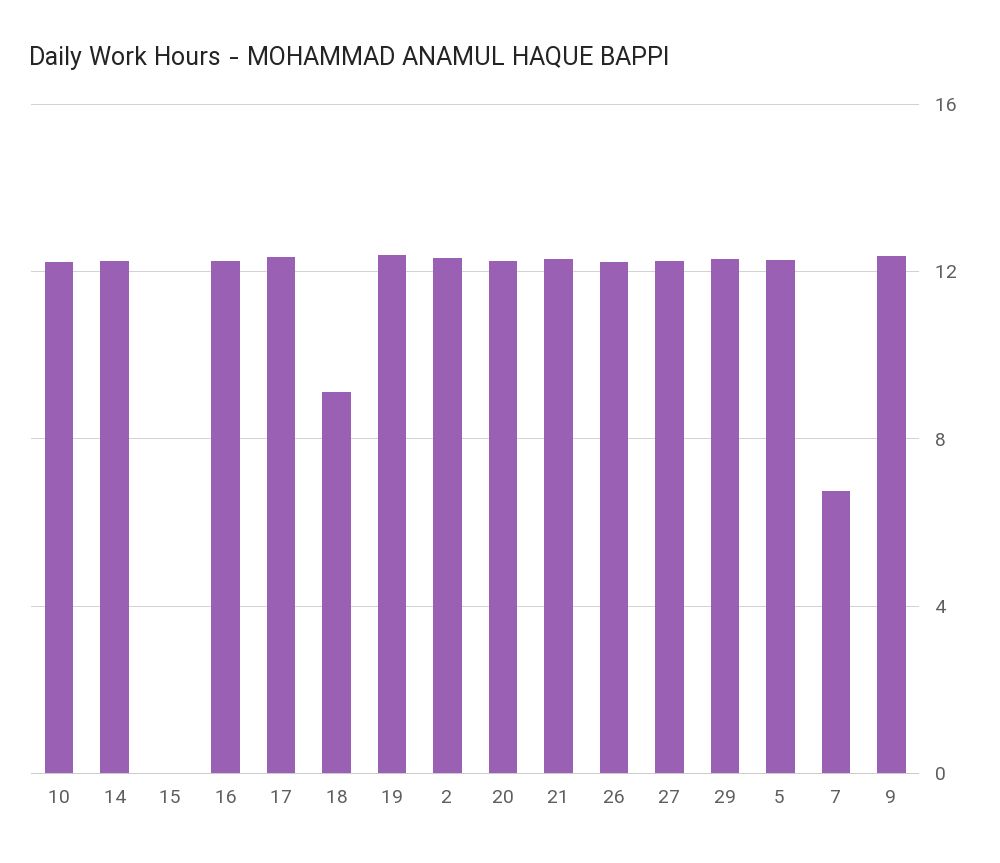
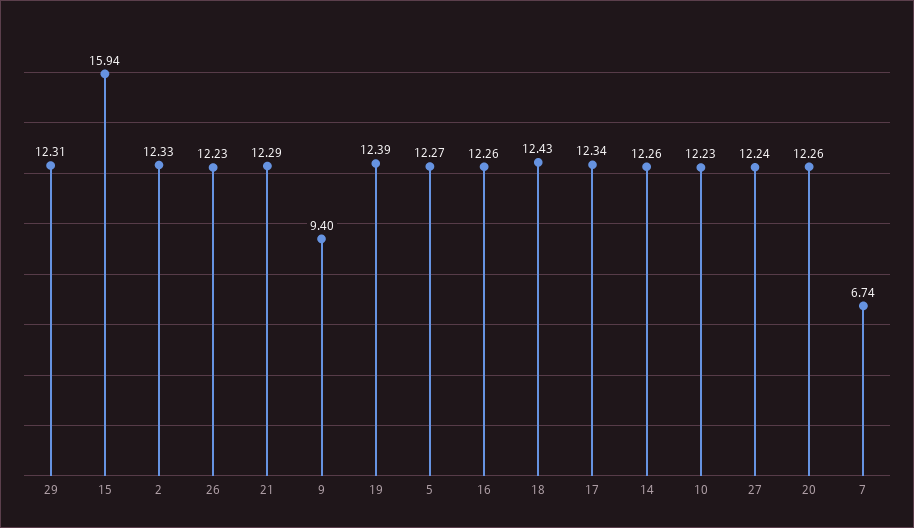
15: 0 -> 15.94
18: 9 -> 12.43
9: 12.5 -> 9.4

